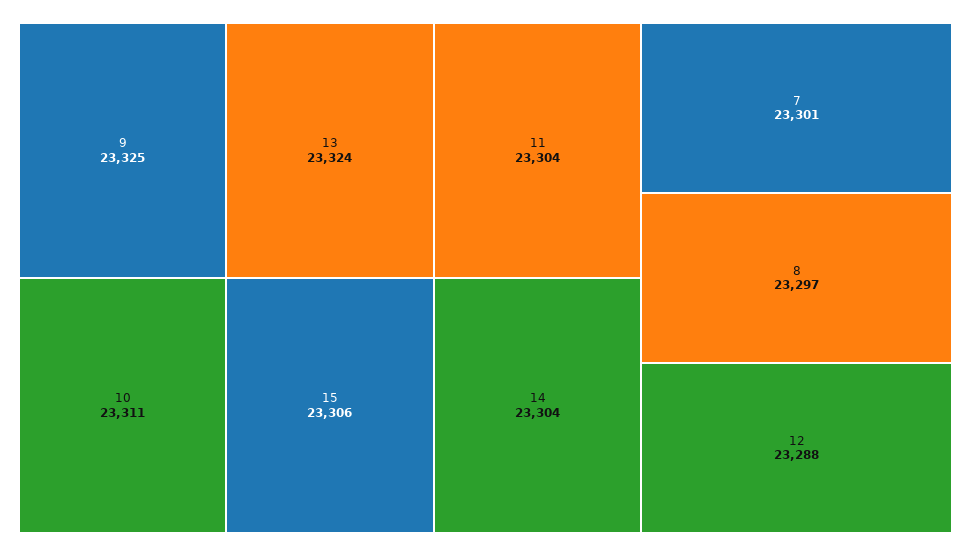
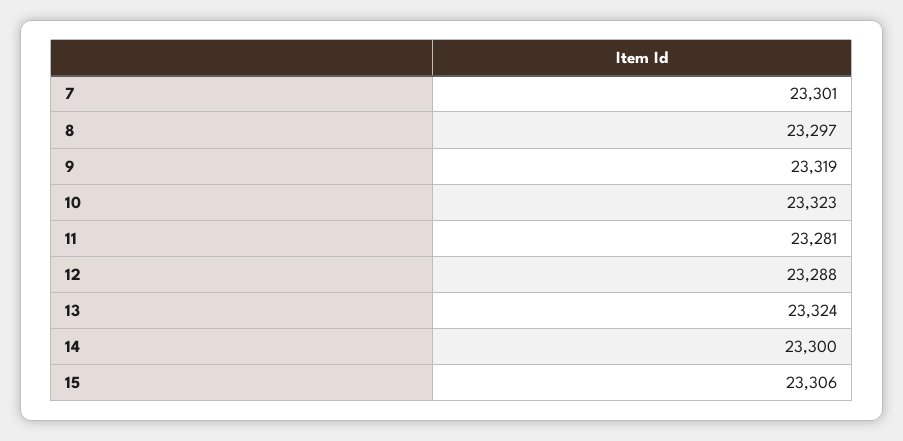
9: 23325 -> 23319
10: 23311 -> 23323
11: 23304 -> 23281
14: 23304 -> 23300

